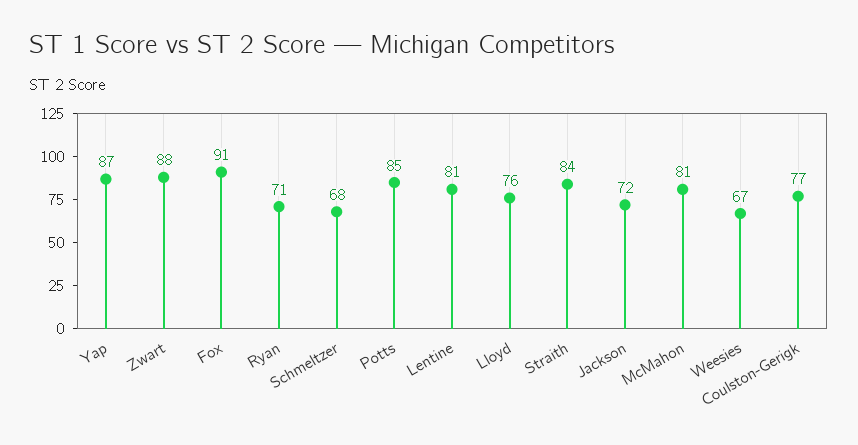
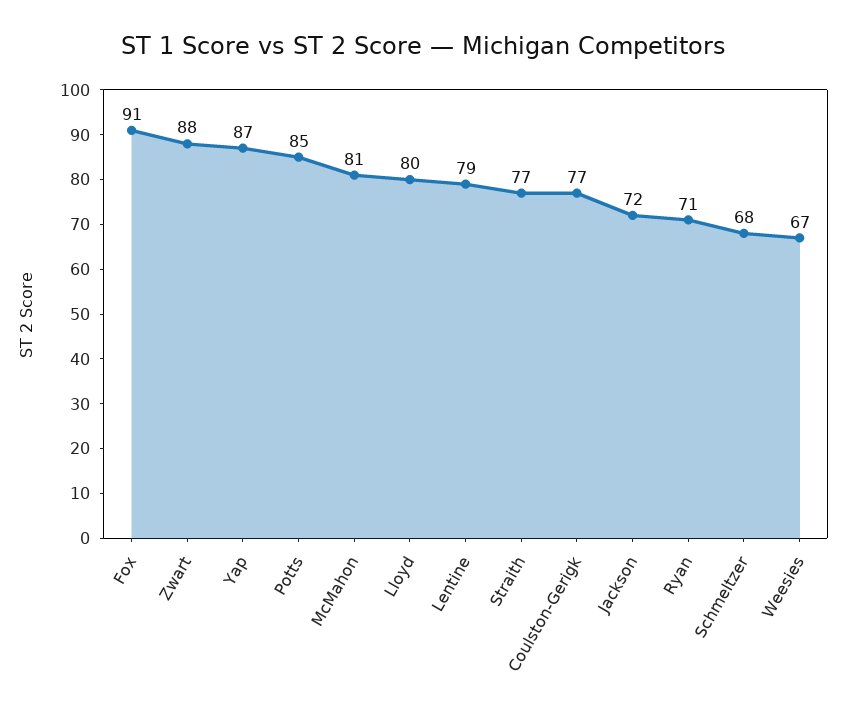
Lentine: 81 -> 79
Lloyd: 76 -> 80
Straith: 84 -> 77

